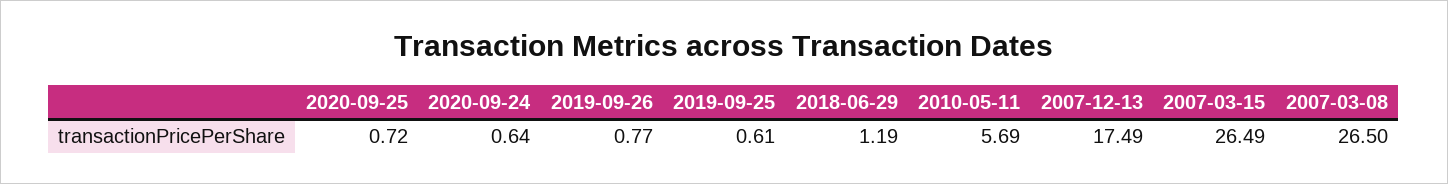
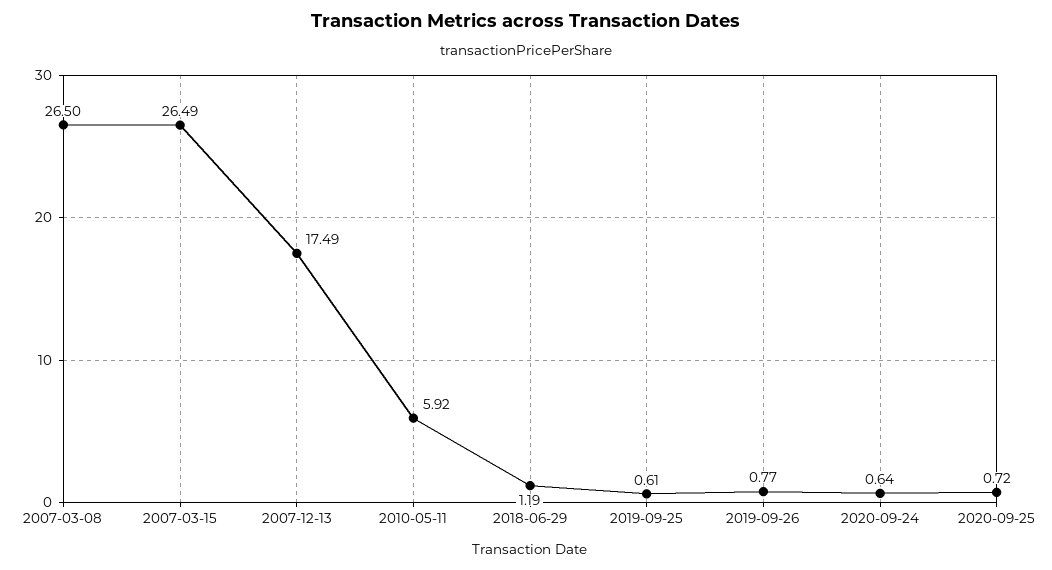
2010-05-11: 5.69 -> 5.92

